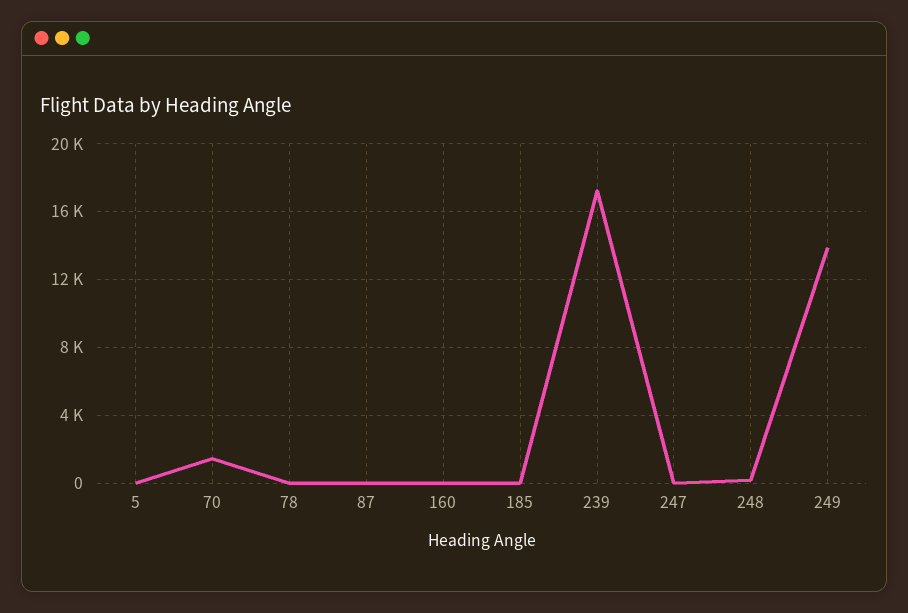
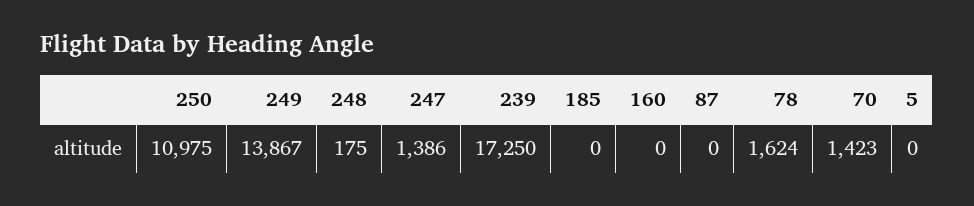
78: 0 -> 1624
247: 0 -> 1386
250: none -> 10975

